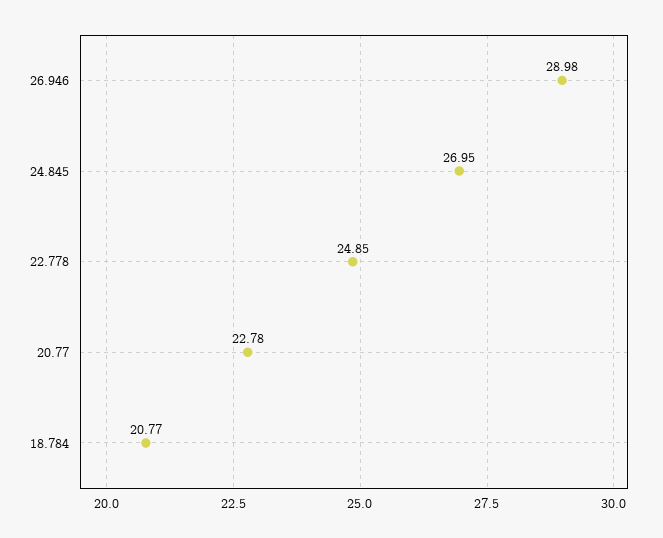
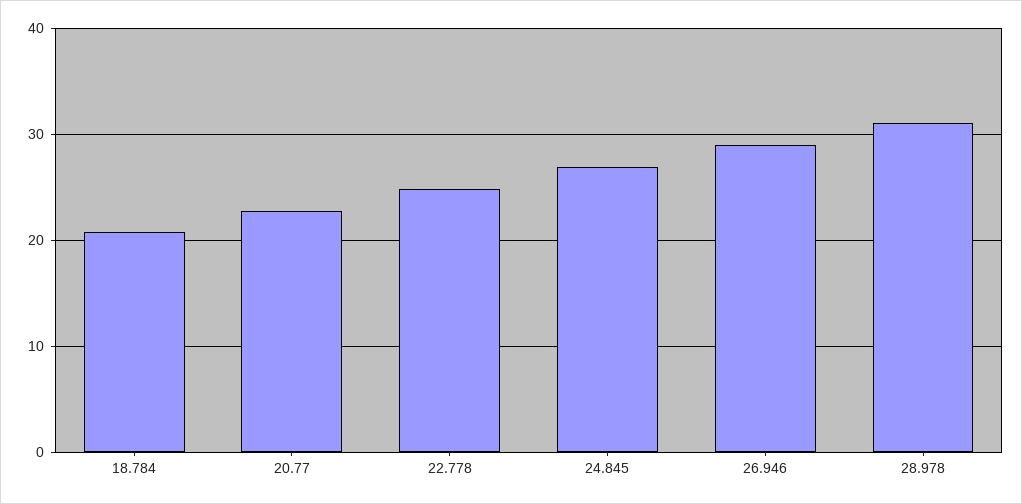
28.978: none -> 31

